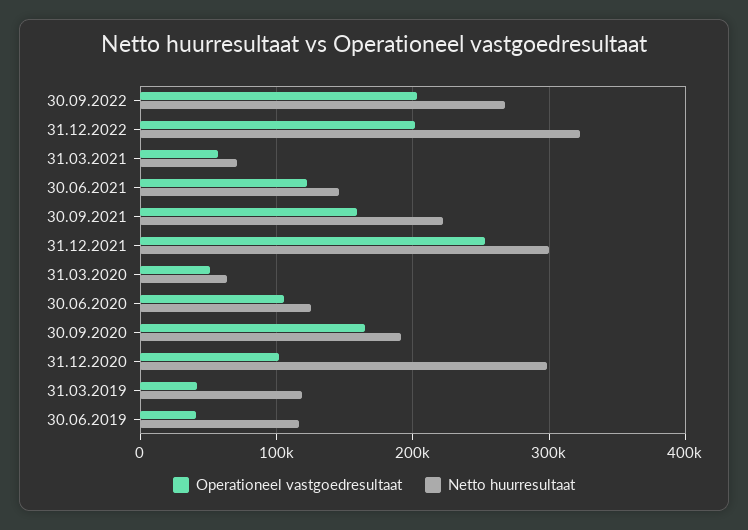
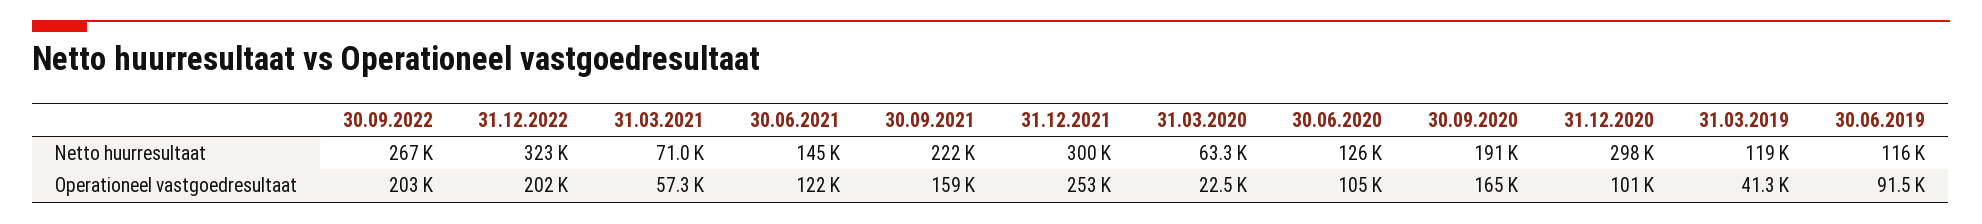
Operationeel vastgoedresultaat, 31.03.2020: 50000 -> 22500
Operationeel vastgoedresultaat, 30.06.2019: 40000 -> 91500

